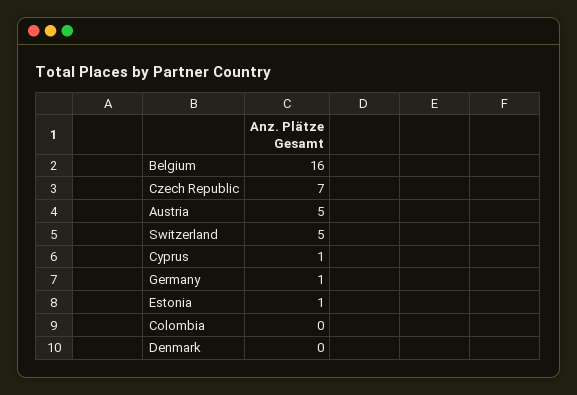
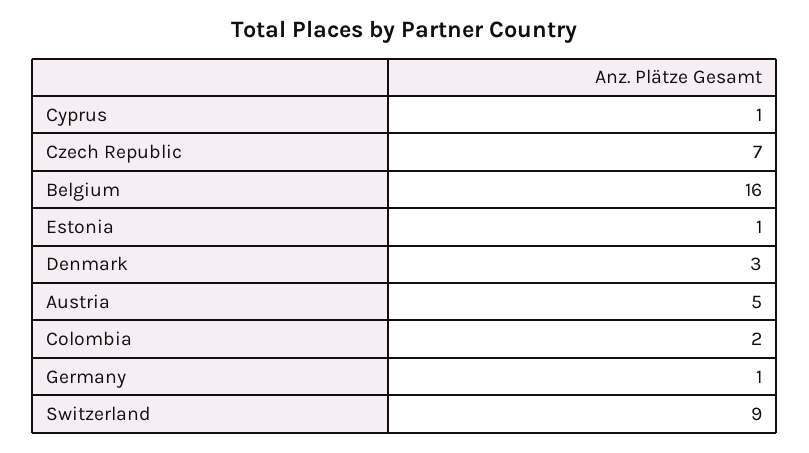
Switzerland: 5 -> 9
Colombia: 0 -> 2
Denmark: 0 -> 3

